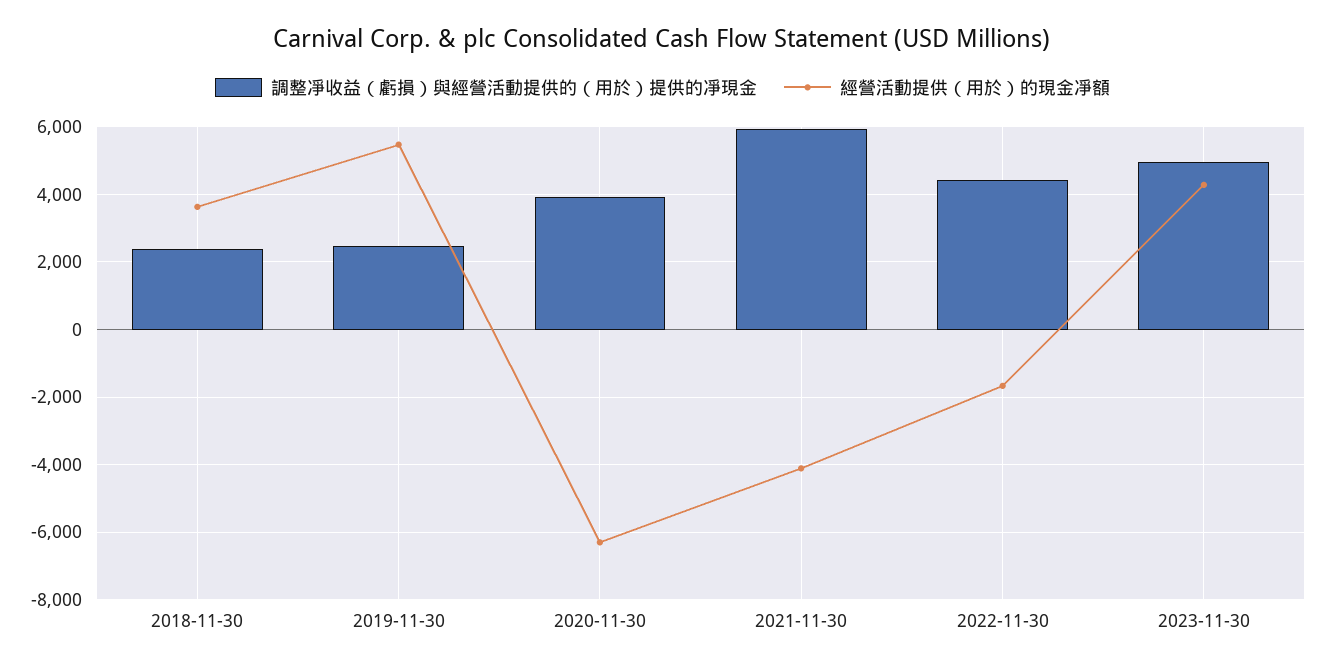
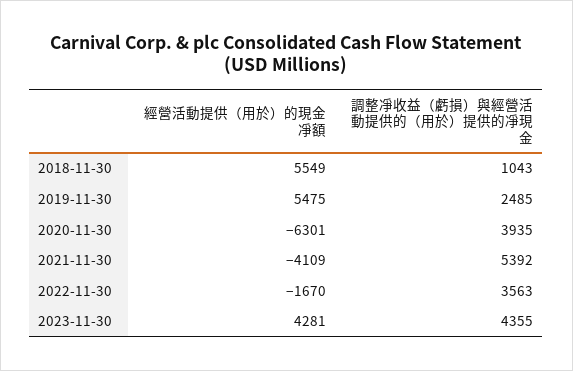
調整凈收益（虧損）與經營活動提供的（用於）提供的凈現金, 2018-11-30: 2400 -> 1043
經營活動提供（用於）的現金凈額, 2018-11-30: 3600 -> 5549
調整凈收益（虧損）與經營活動提供的（用於）提供的凈現金, 2021-11-30: 6000 -> 5392
調整凈收益（虧損）與經營活動提供的（用於）提供的凈現金, 2022-11-30: 4400 -> 3563
調整凈收益（虧損）與經營活動提供的（用於）提供的凈現金, 2023-11-30: 5000 -> 4355

